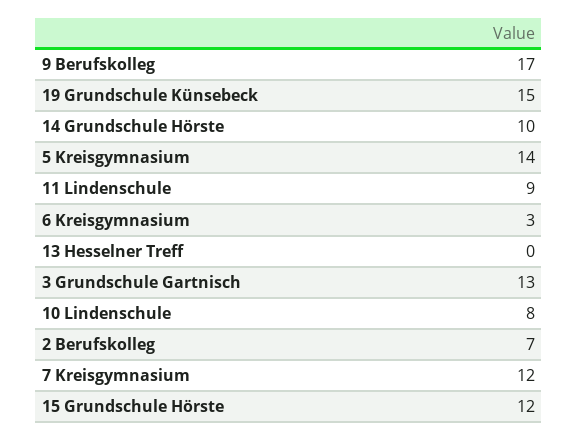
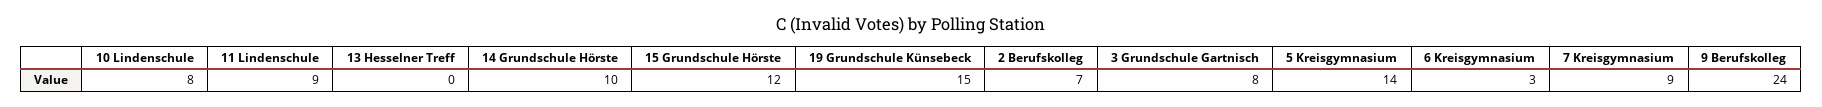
9 Berufskolleg: 17 -> 24
3 Grundschule Gartnisch: 13 -> 8
7 Kreisgymnasium: 12 -> 9

